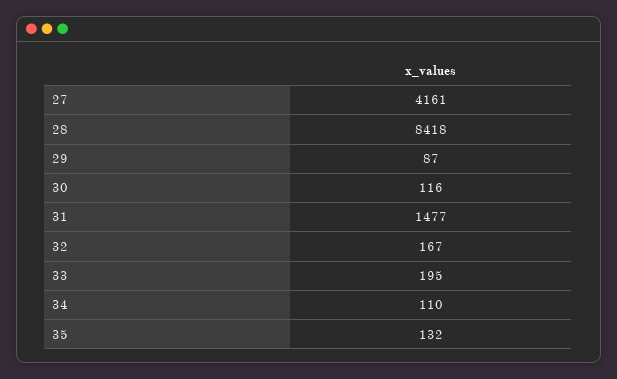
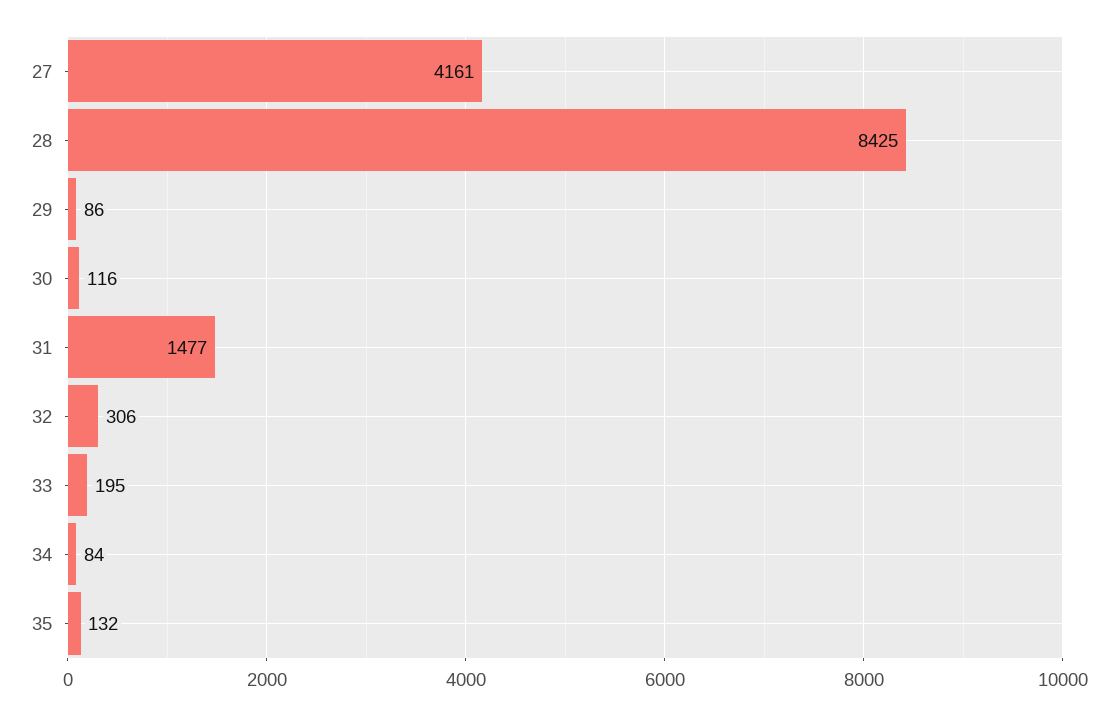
28: 8418 -> 8425
29: 87 -> 86
32: 167 -> 306
34: 110 -> 84

